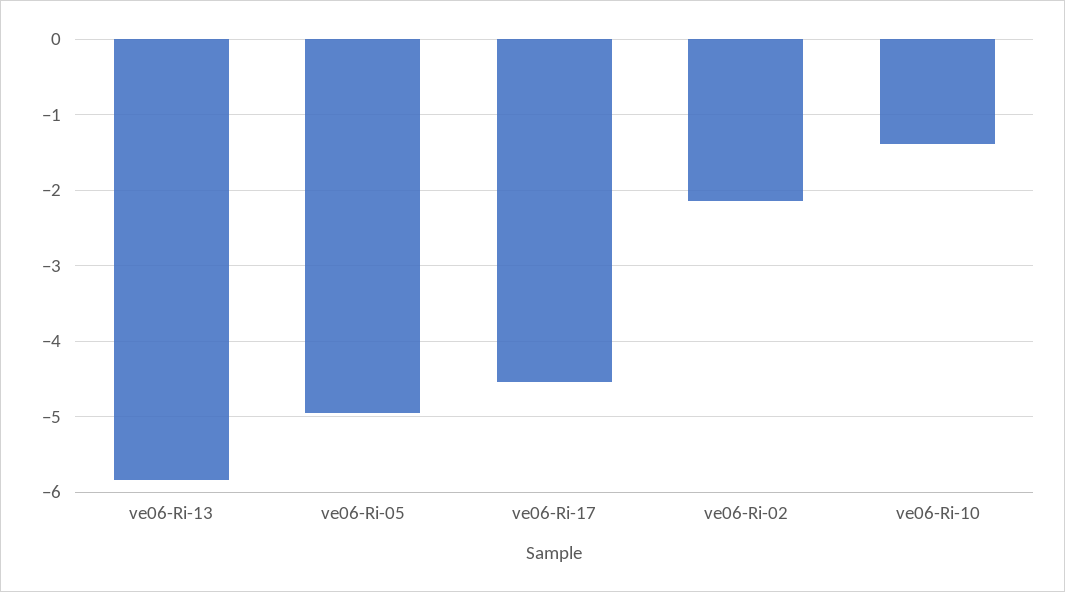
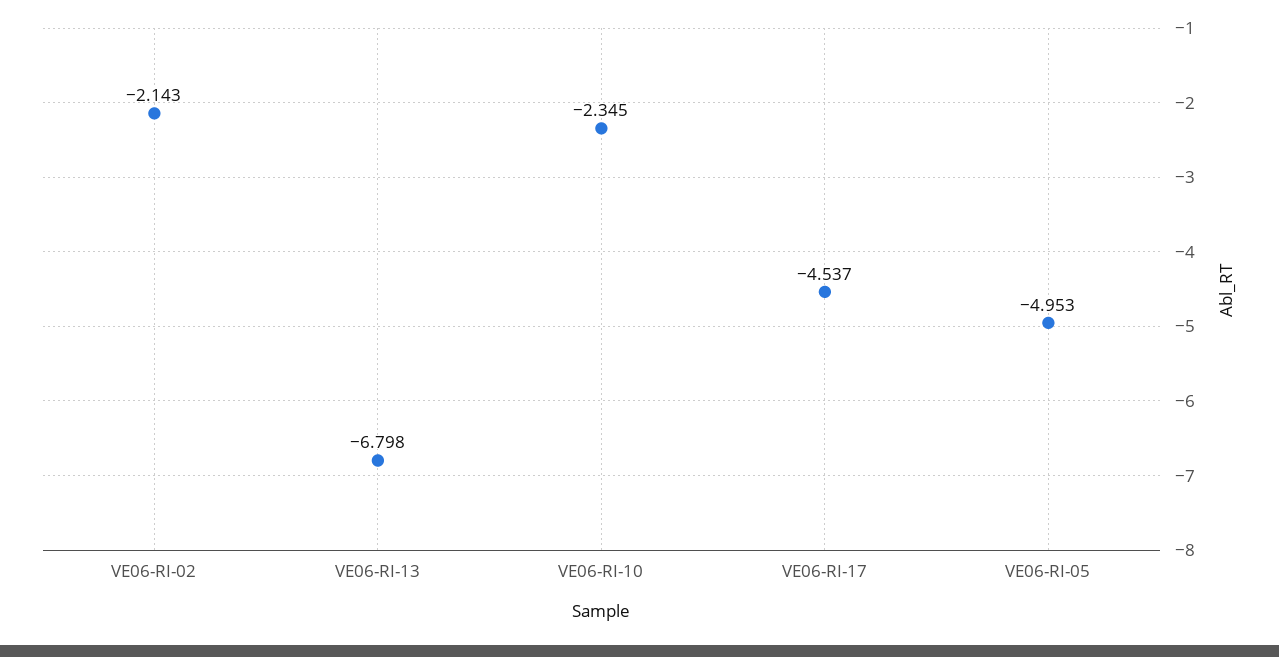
ve06-Ri-13: -5.8 -> -6.798
ve06-Ri-10: -1.4 -> -2.345

